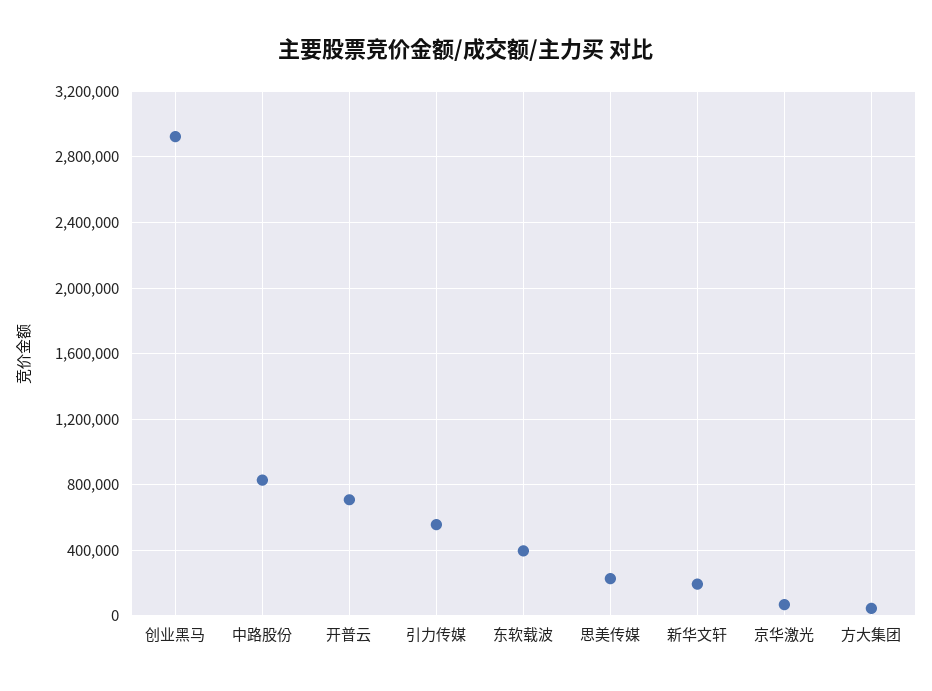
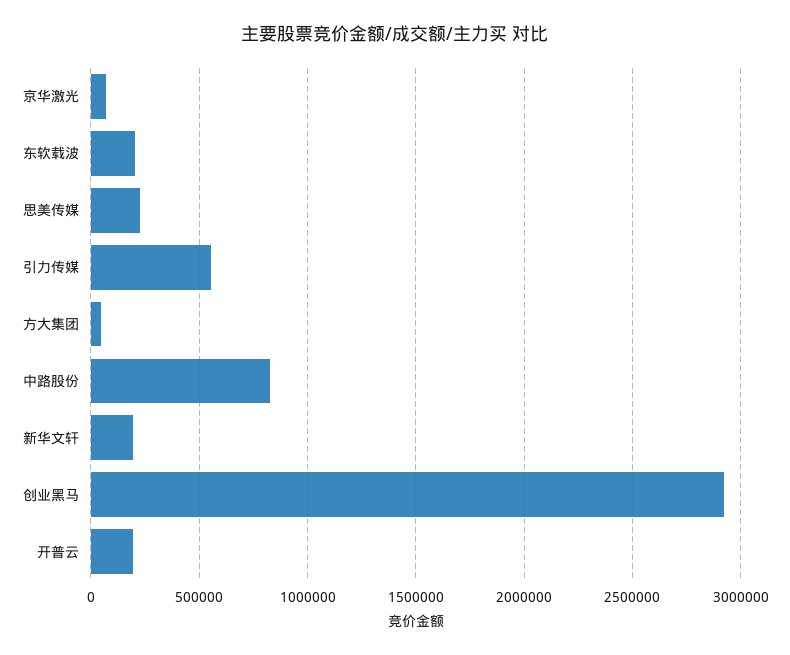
开普云: 700000 -> 200000
东软载波: 400000 -> 200000

